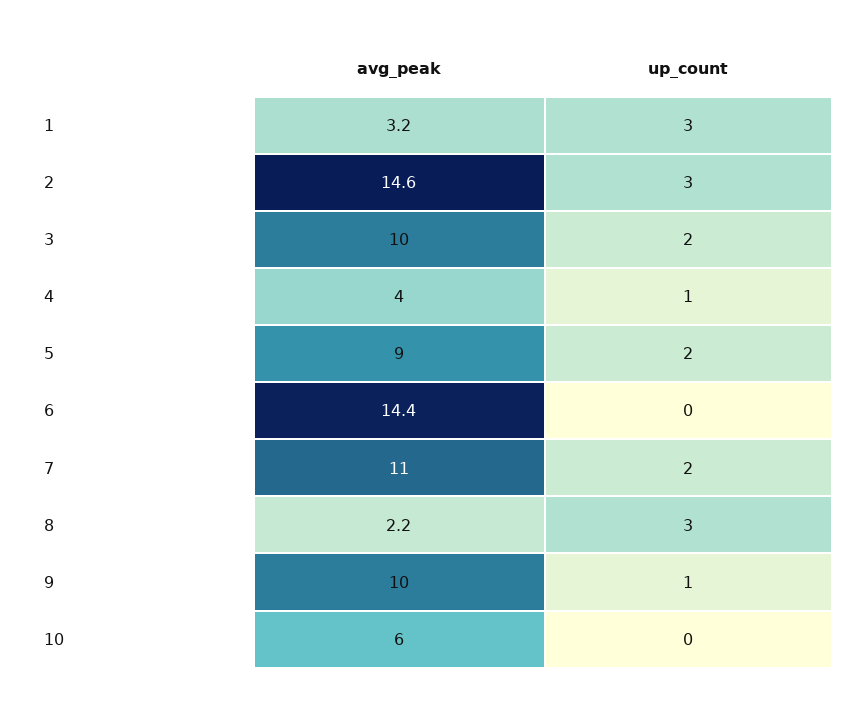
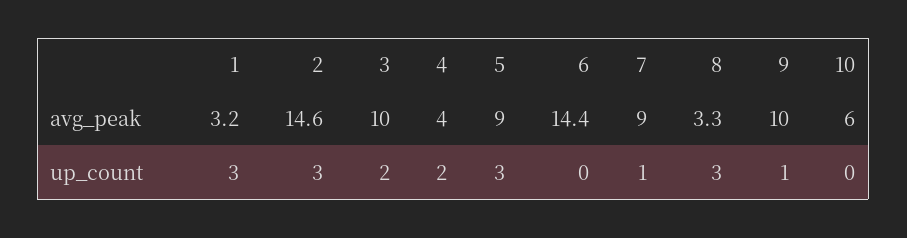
up_count, 4: 1 -> 2
up_count, 5: 2 -> 3
avg_peak, 7: 11 -> 9
up_count, 7: 2 -> 1
avg_peak, 8: 2.2 -> 3.3

